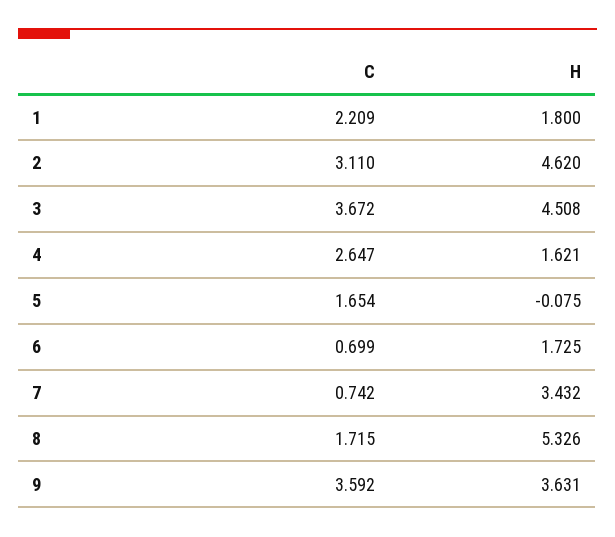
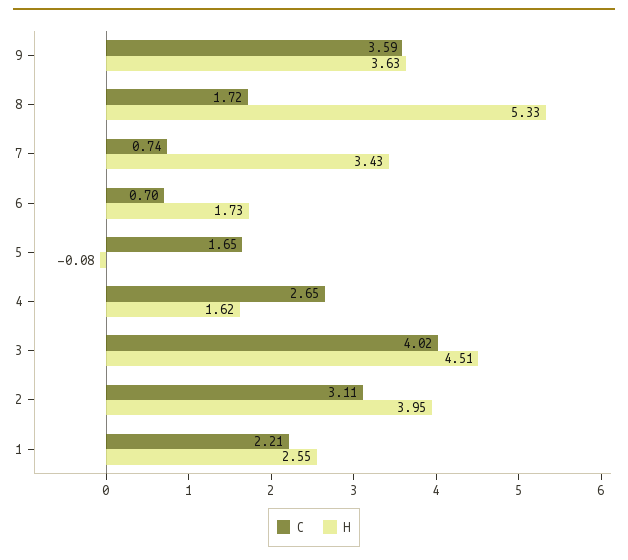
H, 1: 1.8 -> 2.55
H, 2: 4.62 -> 3.95
C, 3: 3.672 -> 4.02

